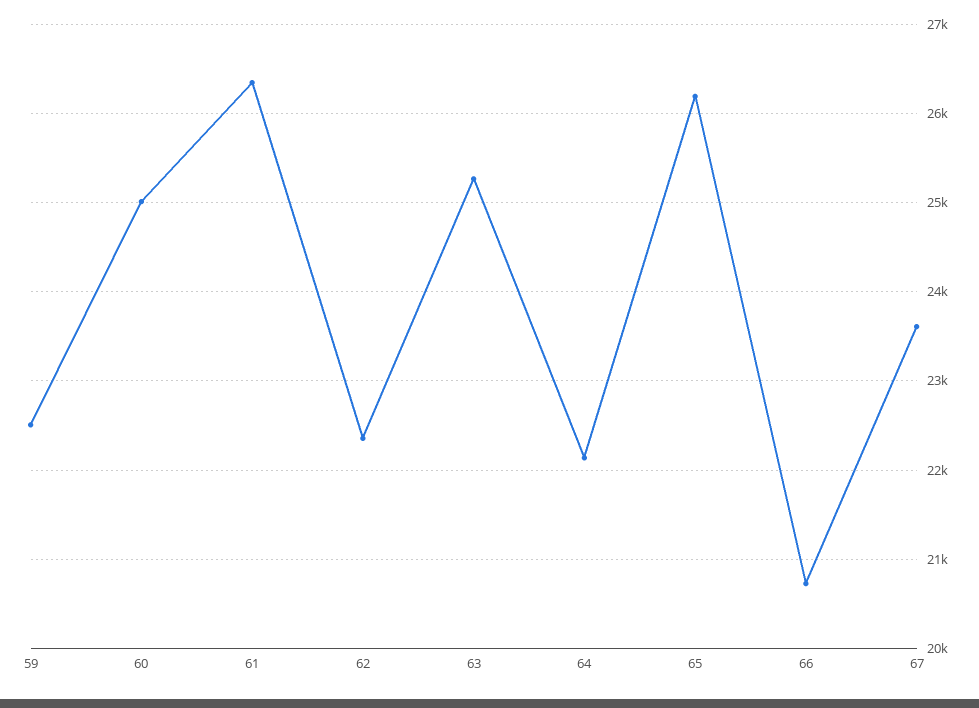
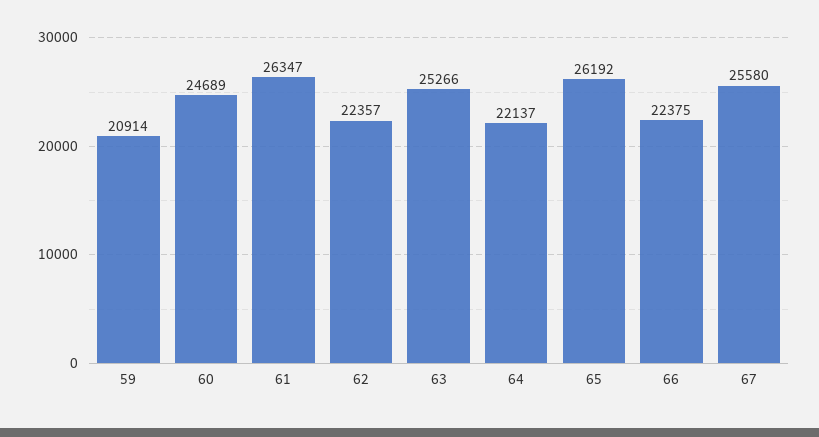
59: 22500 -> 20914
60: 25000 -> 24689
66: 20700 -> 22375
67: 23600 -> 25580

